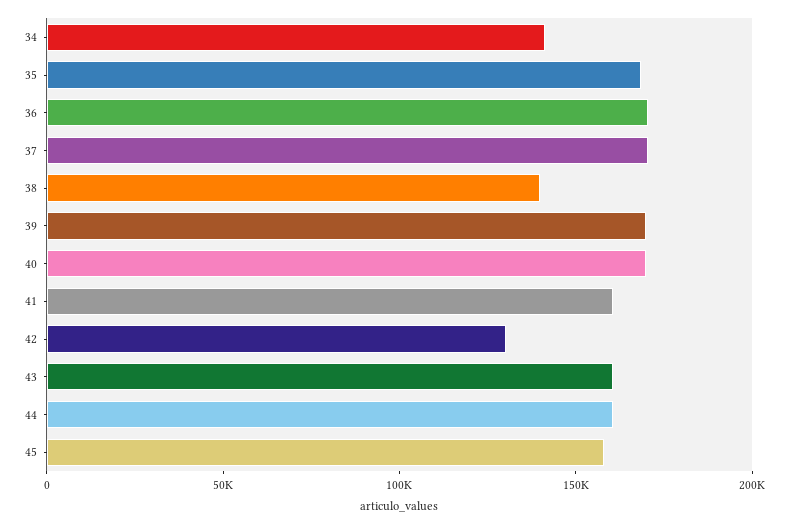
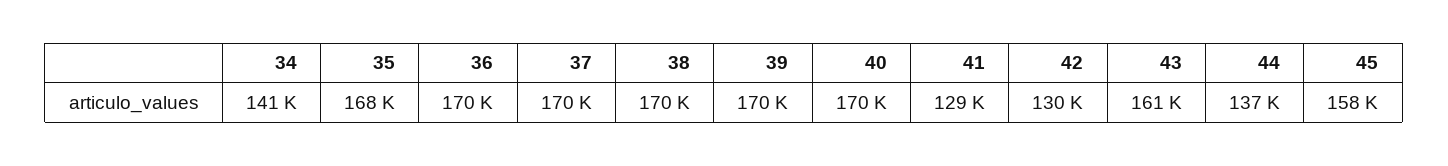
38: 140000 -> 170000
41: 160000 -> 129000
44: 160000 -> 137000

